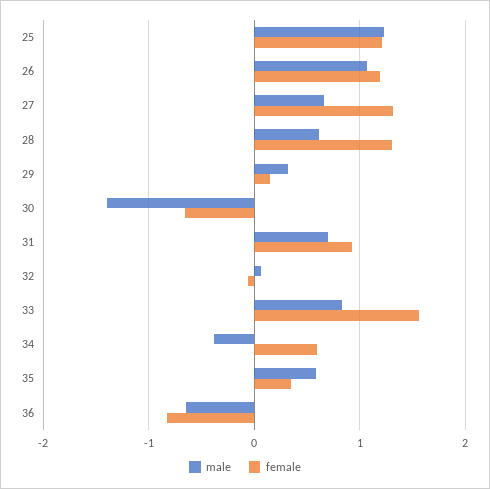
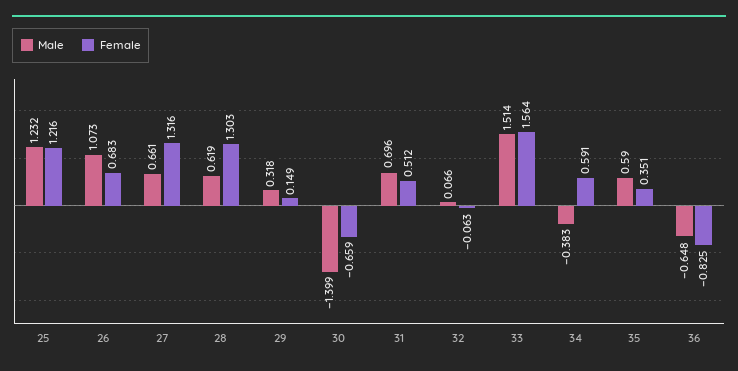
female, 26: 1.2 -> 0.683
female, 31: 0.9 -> 0.512
male, 33: 0.8 -> 1.514

